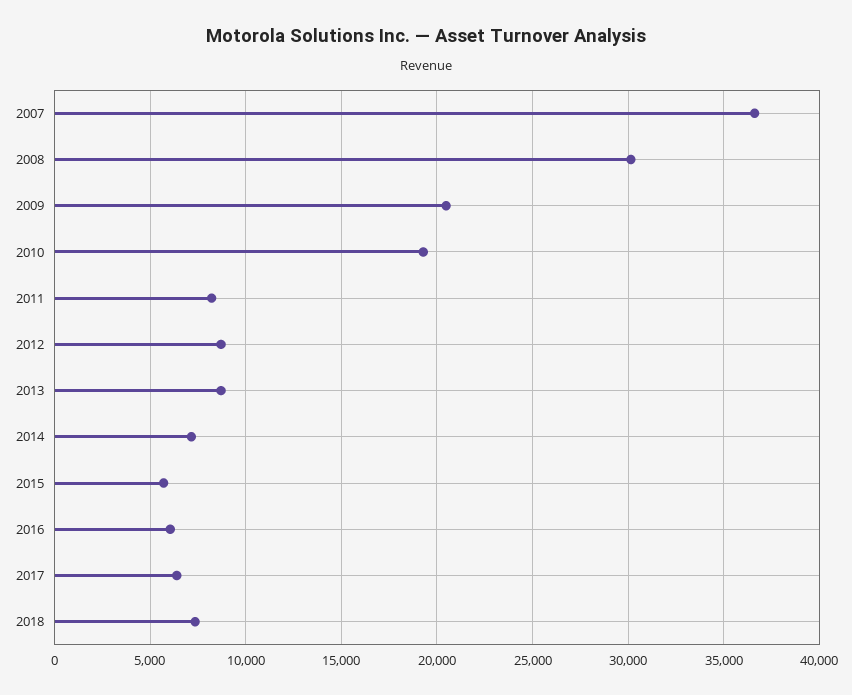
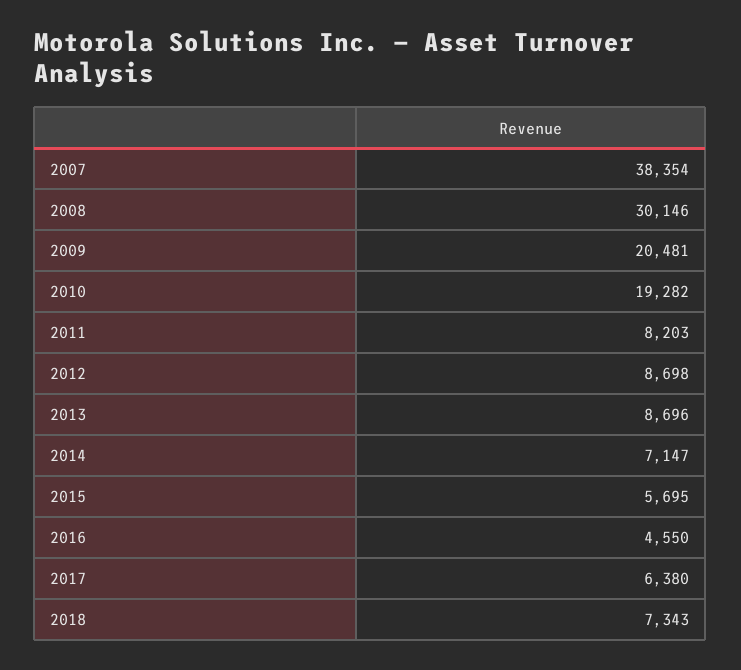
2007: 36500 -> 38354
2016: 6000 -> 4550

